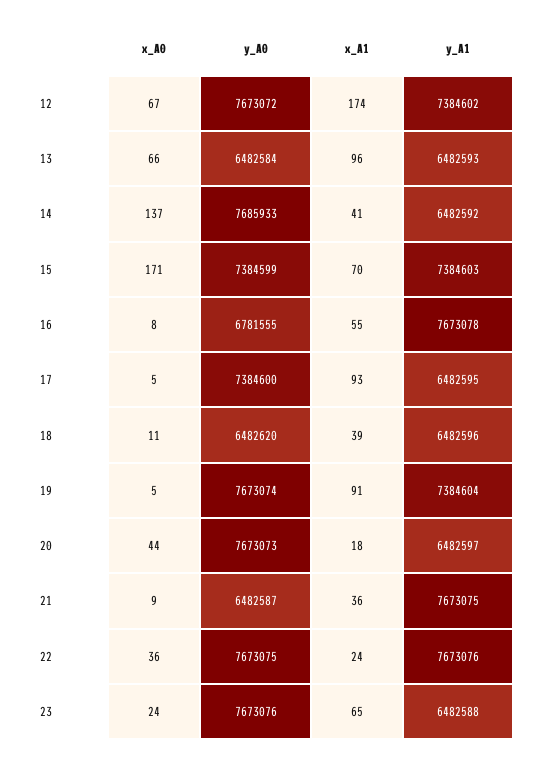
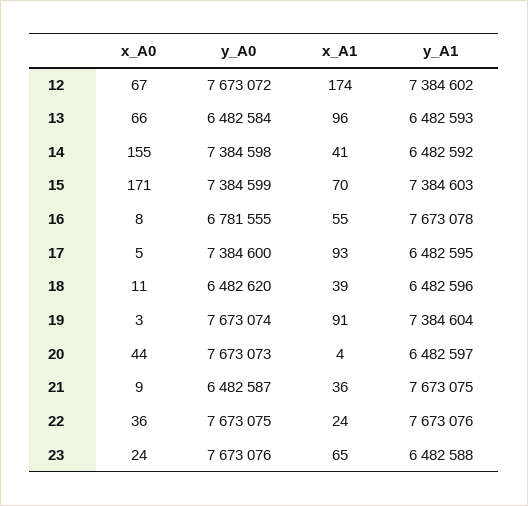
x_A0, 14: 137 -> 155
y_A0, 14: 7685933 -> 7384598
x_A0, 19: 5 -> 3
x_A1, 20: 18 -> 4

